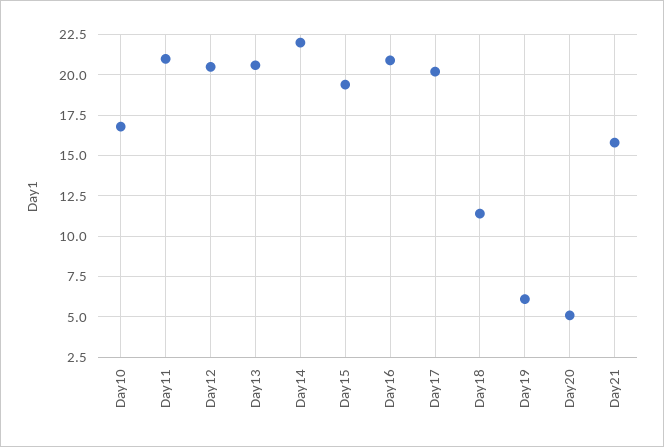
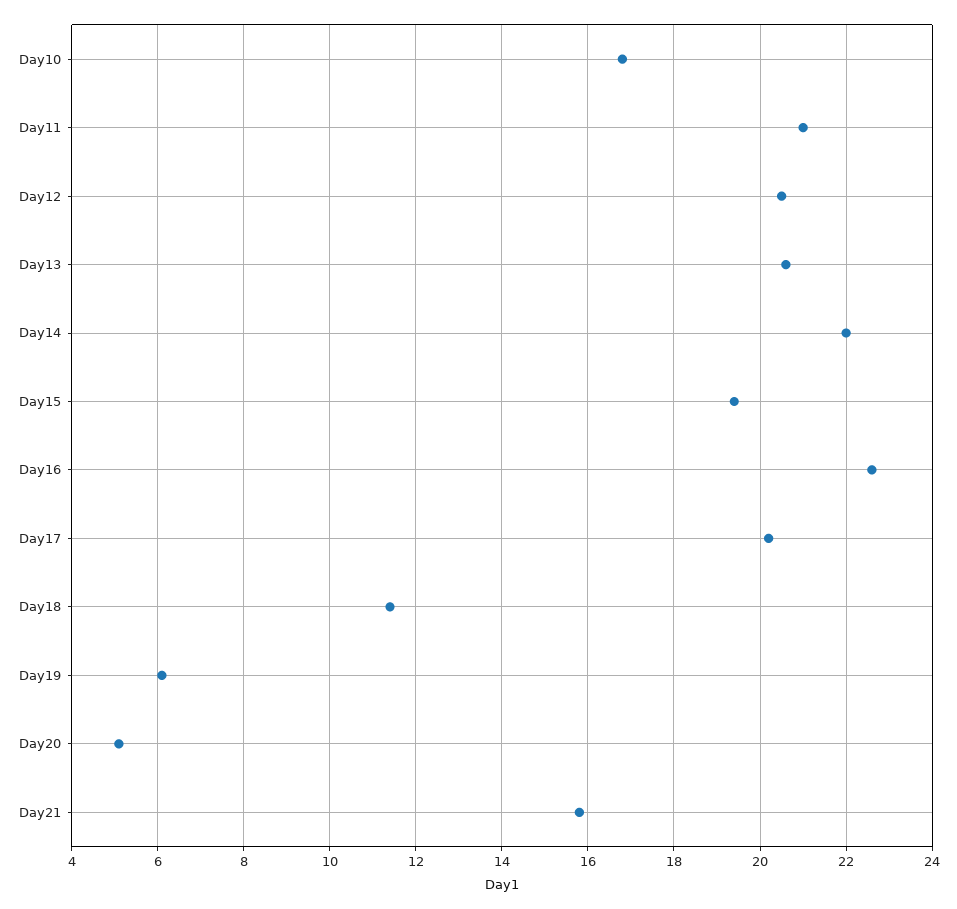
Day16: 21 -> 22.5

